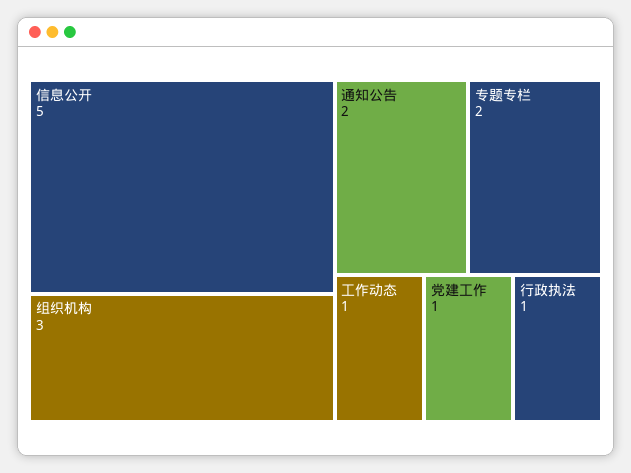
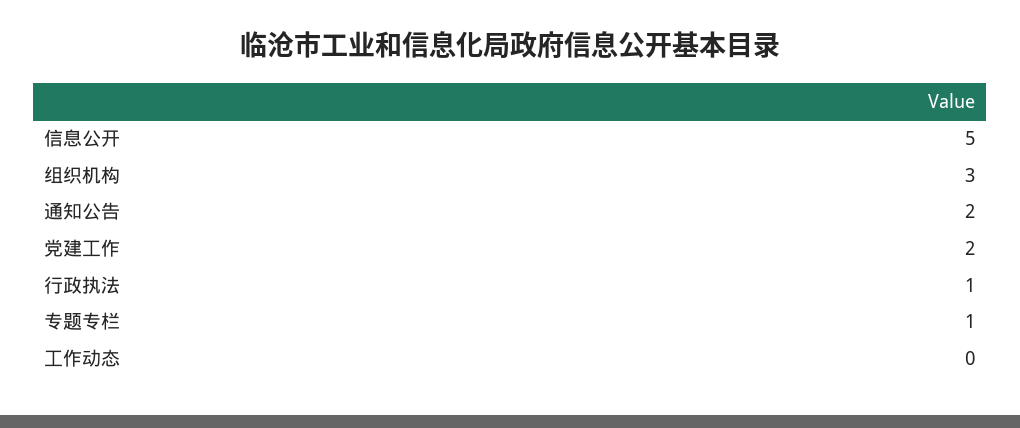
专题专栏: 2 -> 1
工作动态: 1 -> 0
党建工作: 1 -> 2

